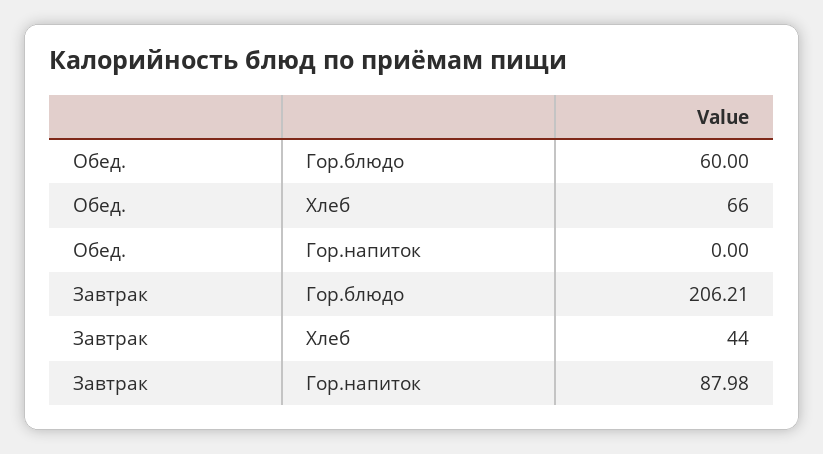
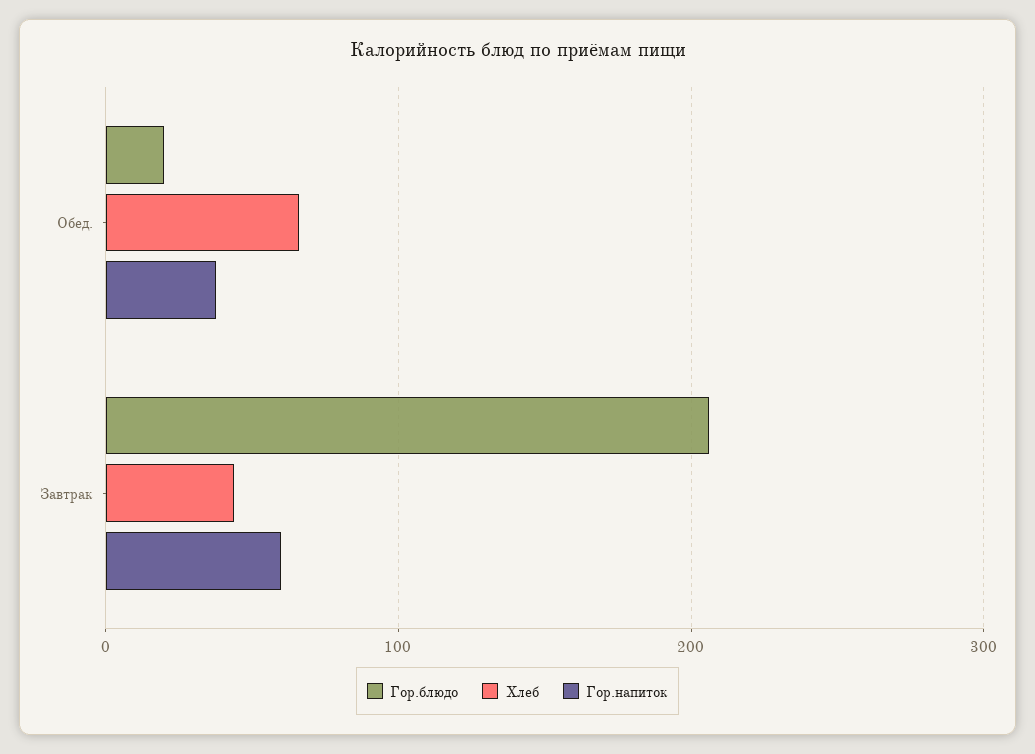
Гор.блюдо, Обед.: 60 -> 20
Гор.напиток, Обед.: 0 -> 40
Гор.напиток, Завтрак: 87.98 -> 60

